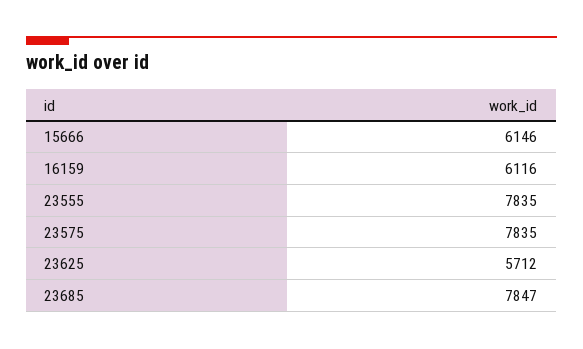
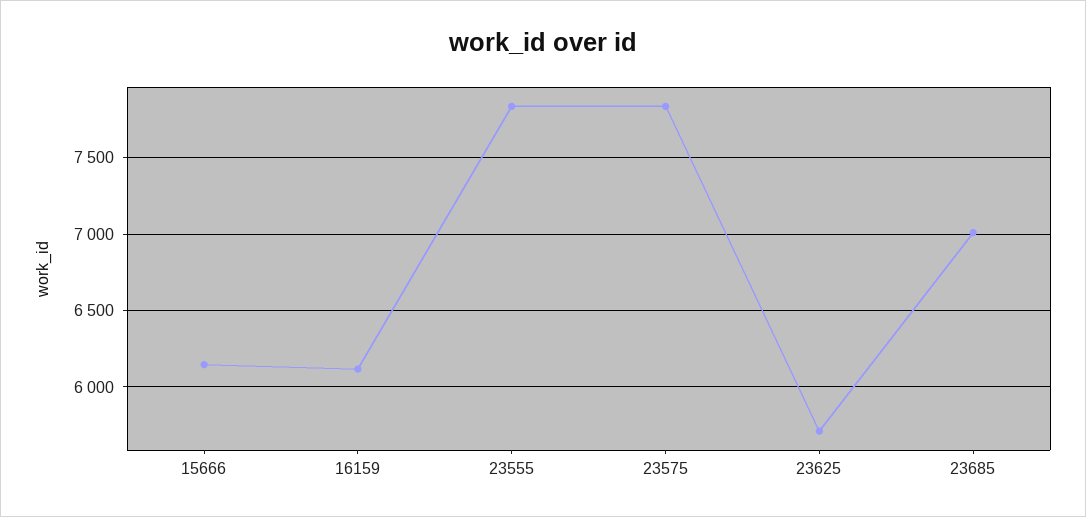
23685: 7847 -> 7000

